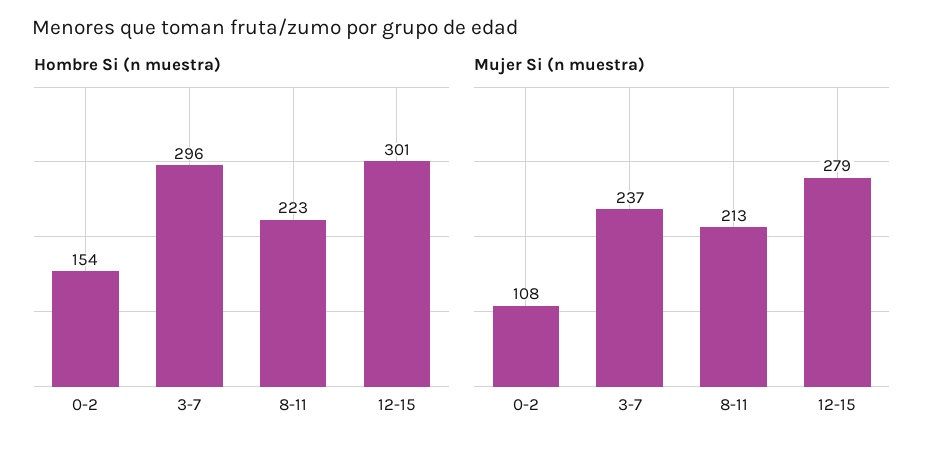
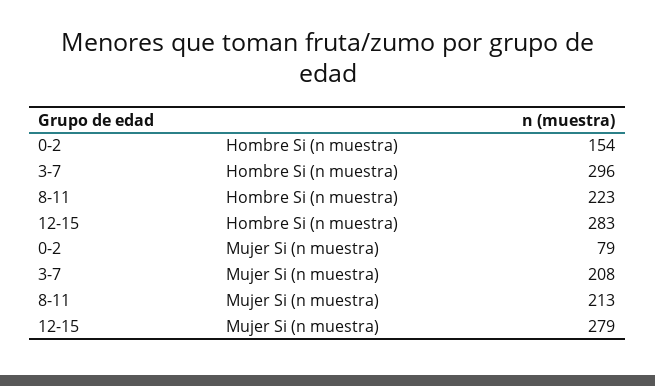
Hombre Si (n muestra), 12-15: 301 -> 283
Mujer Si (n muestra), 0-2: 108 -> 79
Mujer Si (n muestra), 3-7: 237 -> 208

